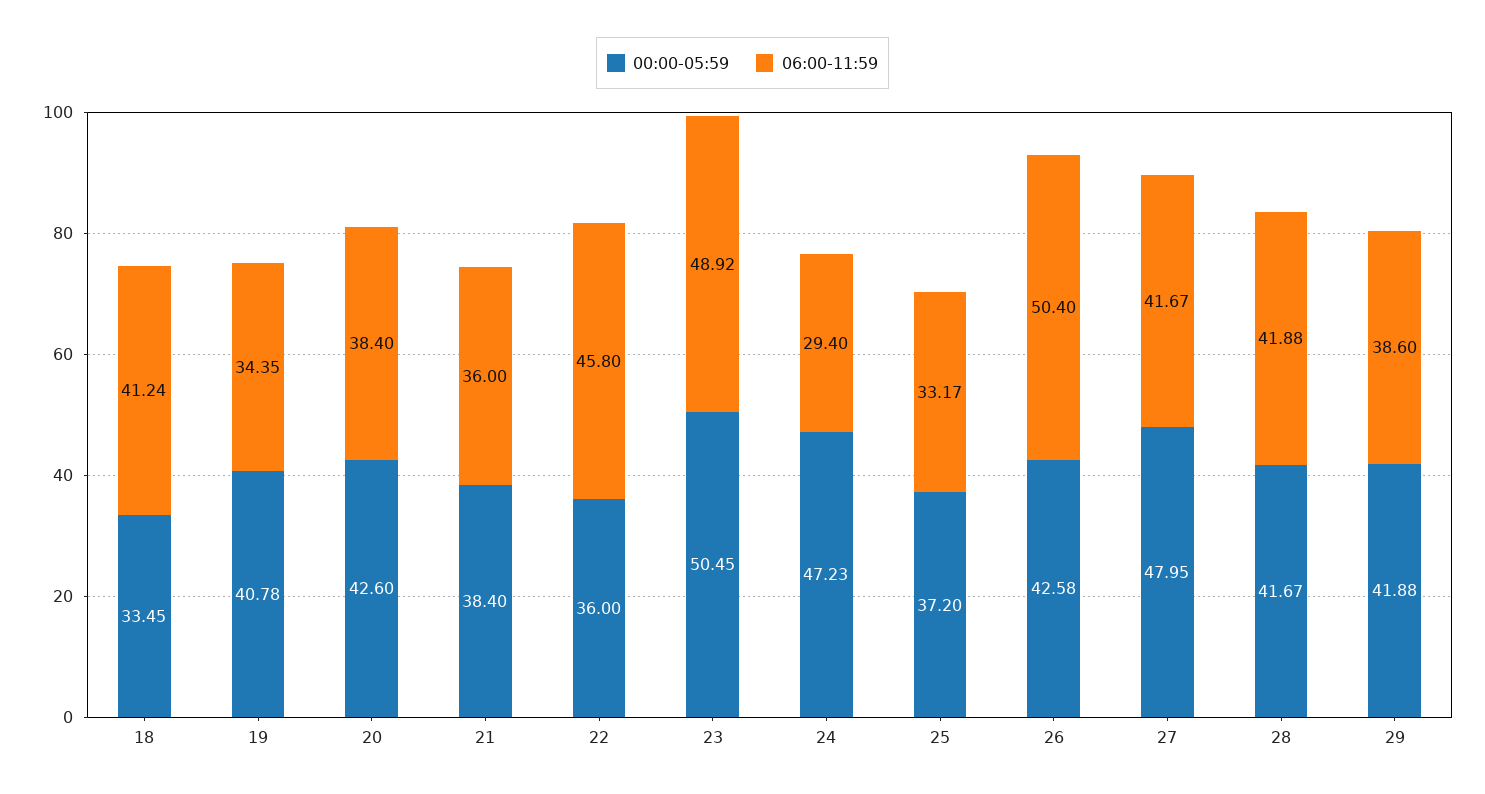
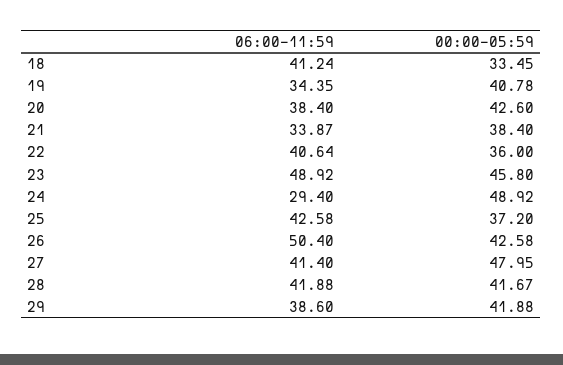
06:00-11:59, 21: 36 -> 33.87
06:00-11:59, 22: 45.8 -> 40.64
00:00-05:59, 23: 50.45 -> 45.8
00:00-05:59, 24: 47.23 -> 48.92
06:00-11:59, 25: 33.17 -> 42.58
06:00-11:59, 27: 41.67 -> 41.4

